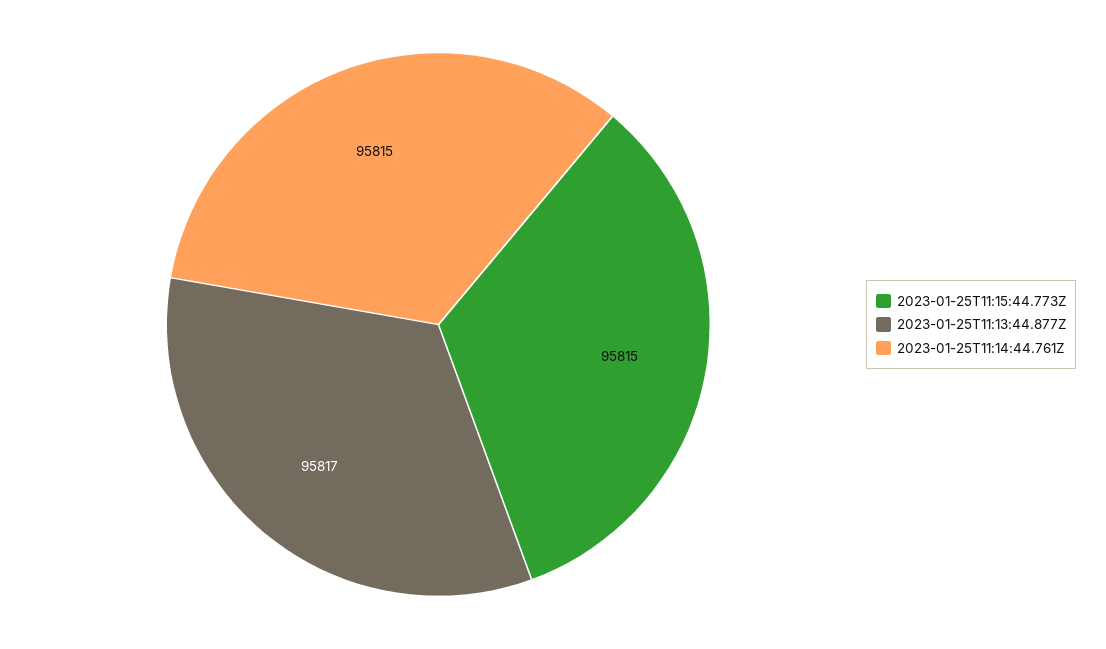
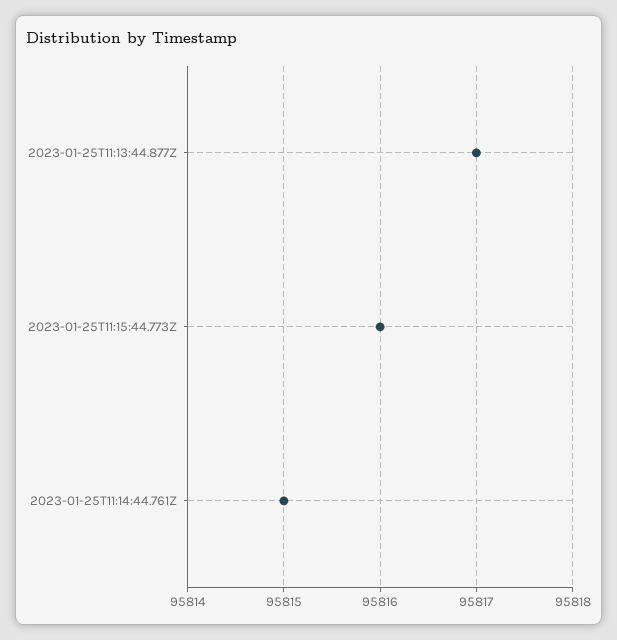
2023-01-25T11:15:44.773Z: 95815 -> 95816

